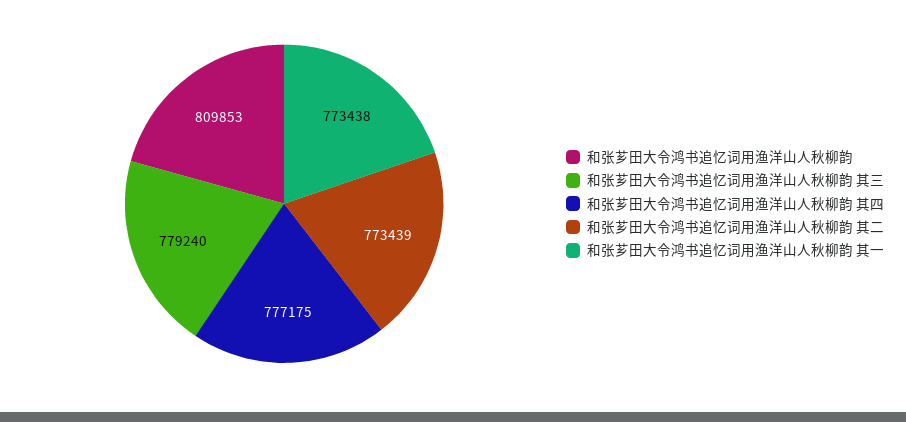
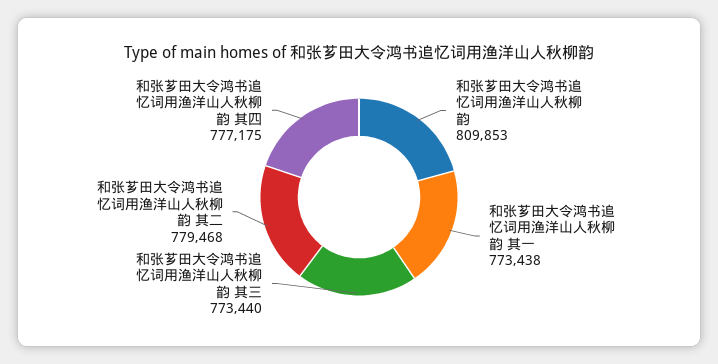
和张芗田大令鸿书追忆词用渔洋山人秋柳韵 其三: 779240 -> 773440
和张芗田大令鸿书追忆词用渔洋山人秋柳韵 其二: 773439 -> 779468

